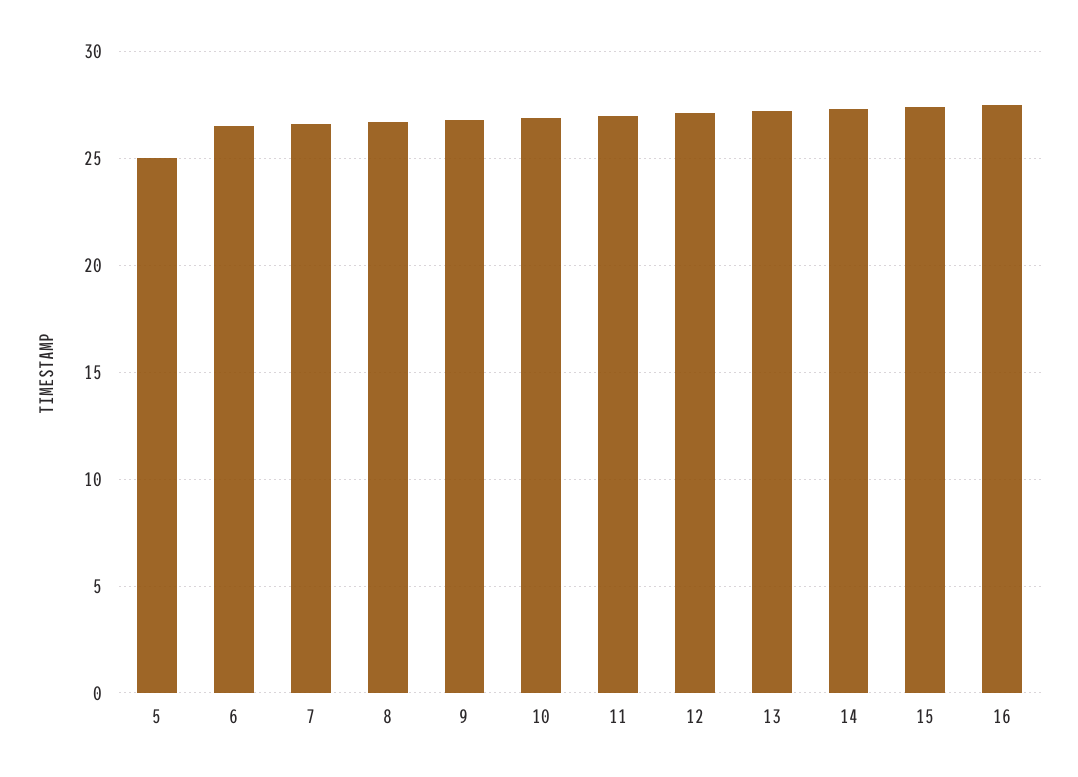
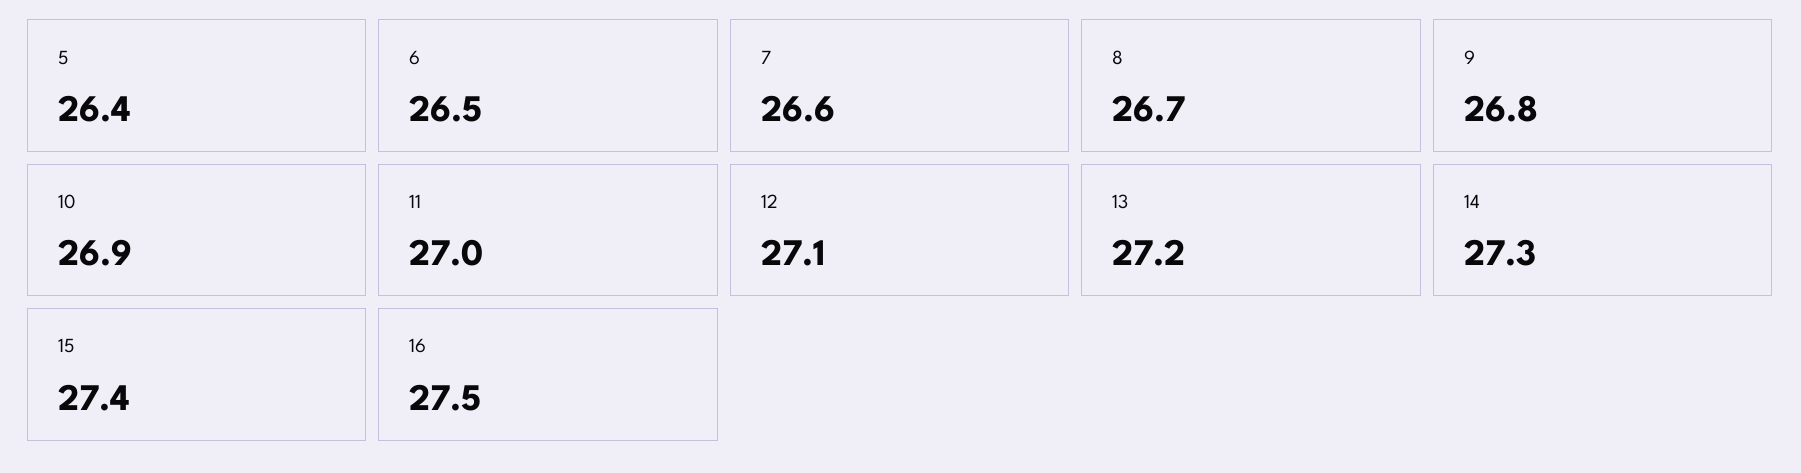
5: 25 -> 26.4

